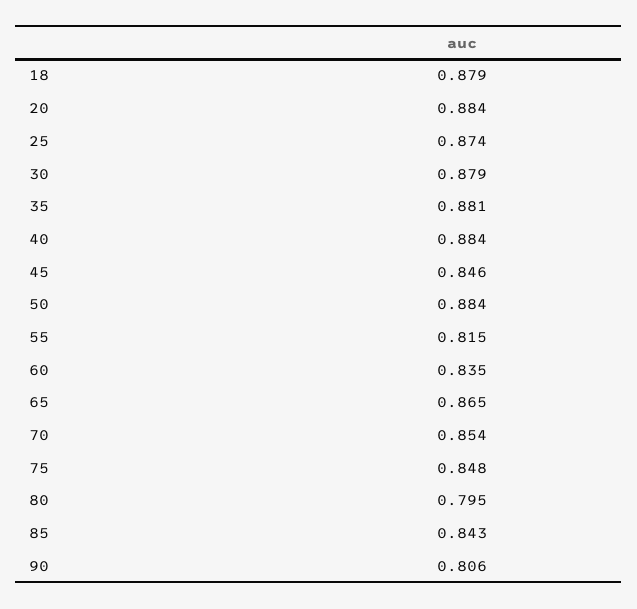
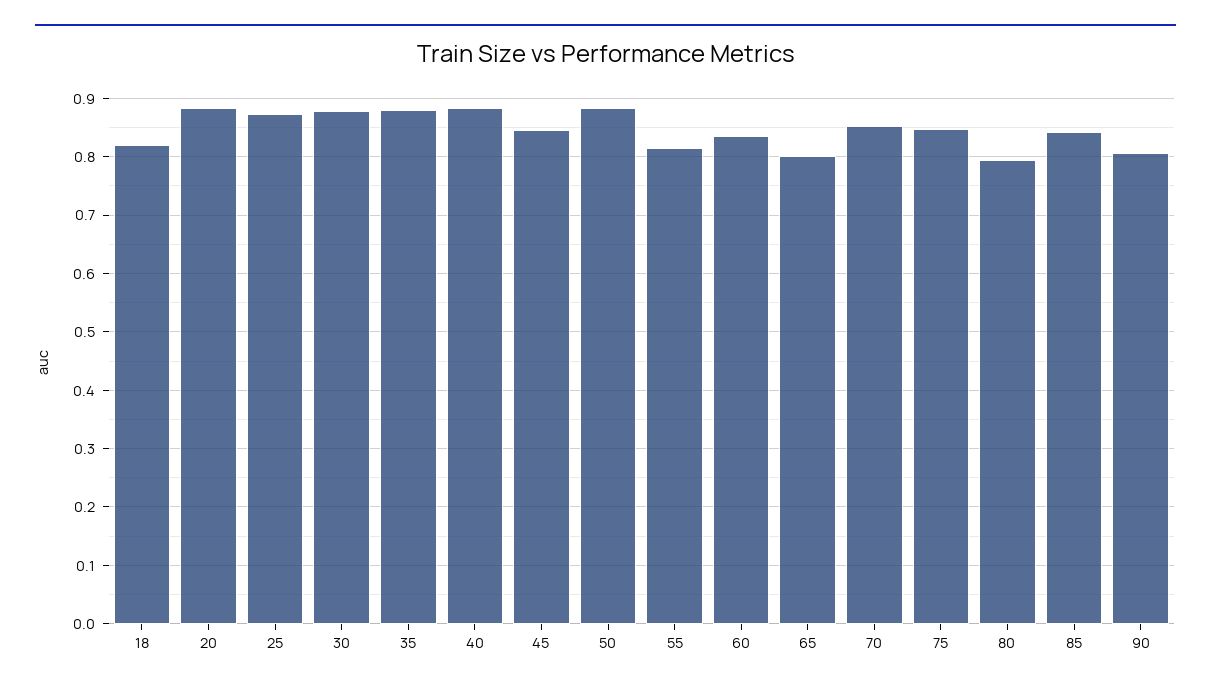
18: 0.879 -> 0.82
65: 0.865 -> 0.8

